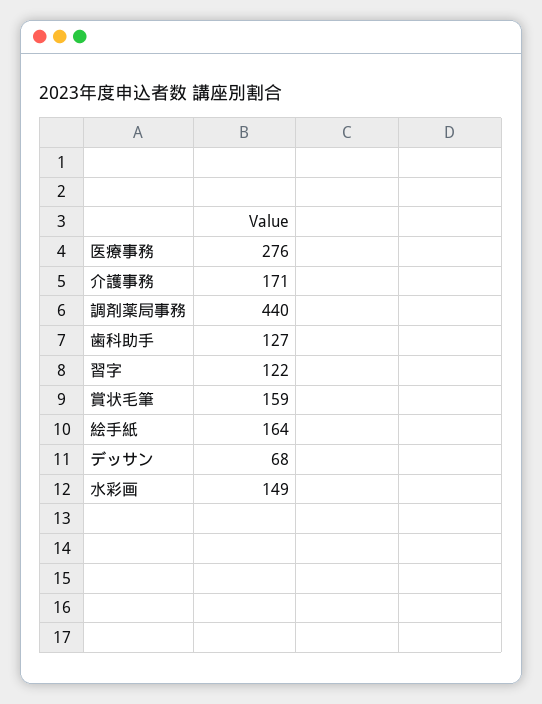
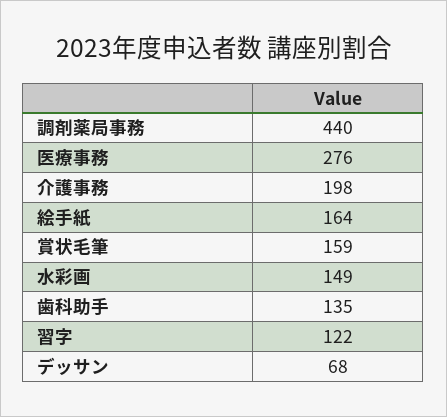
介護事務: 171 -> 198
歯科助手: 127 -> 135

